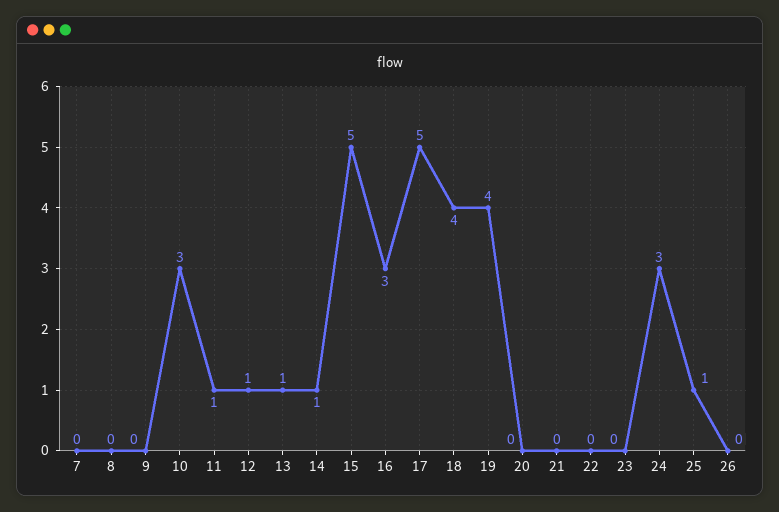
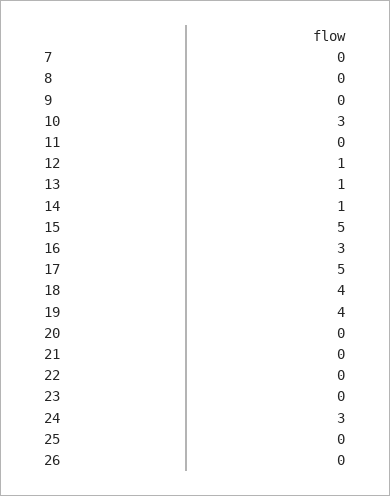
11: 1 -> 0
25: 1 -> 0

